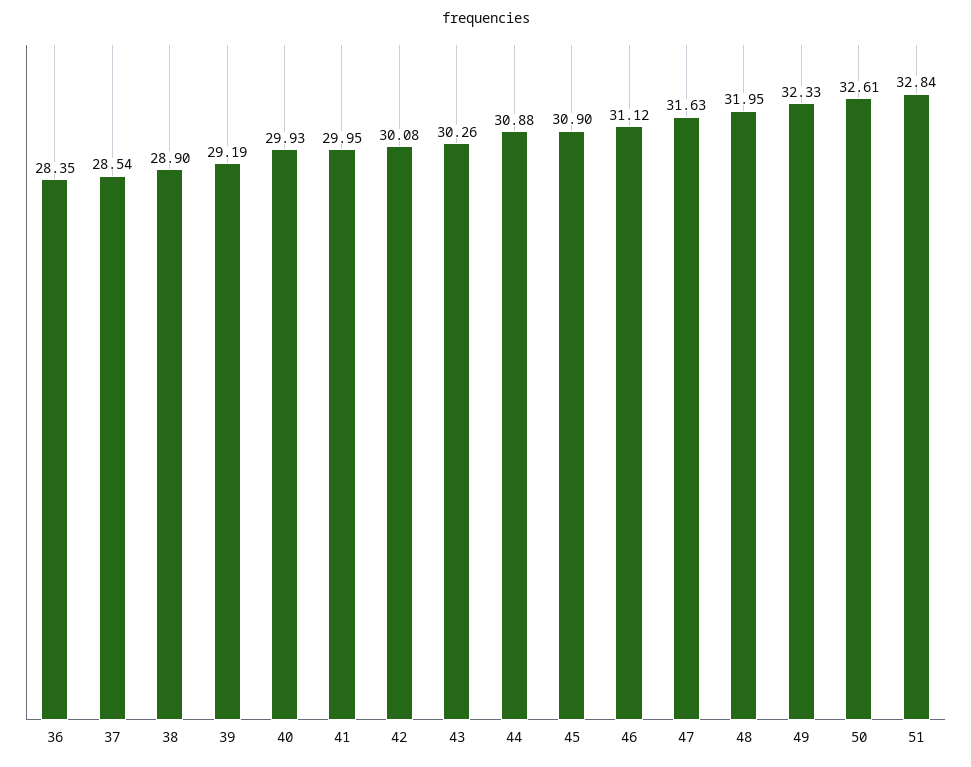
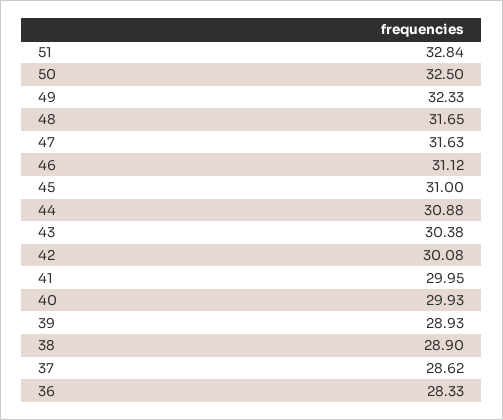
36: 28.35 -> 28.33
37: 28.54 -> 28.62
39: 29.19 -> 28.93
43: 30.26 -> 30.38
45: 30.9 -> 31
48: 31.95 -> 31.65
50: 32.61 -> 32.5

